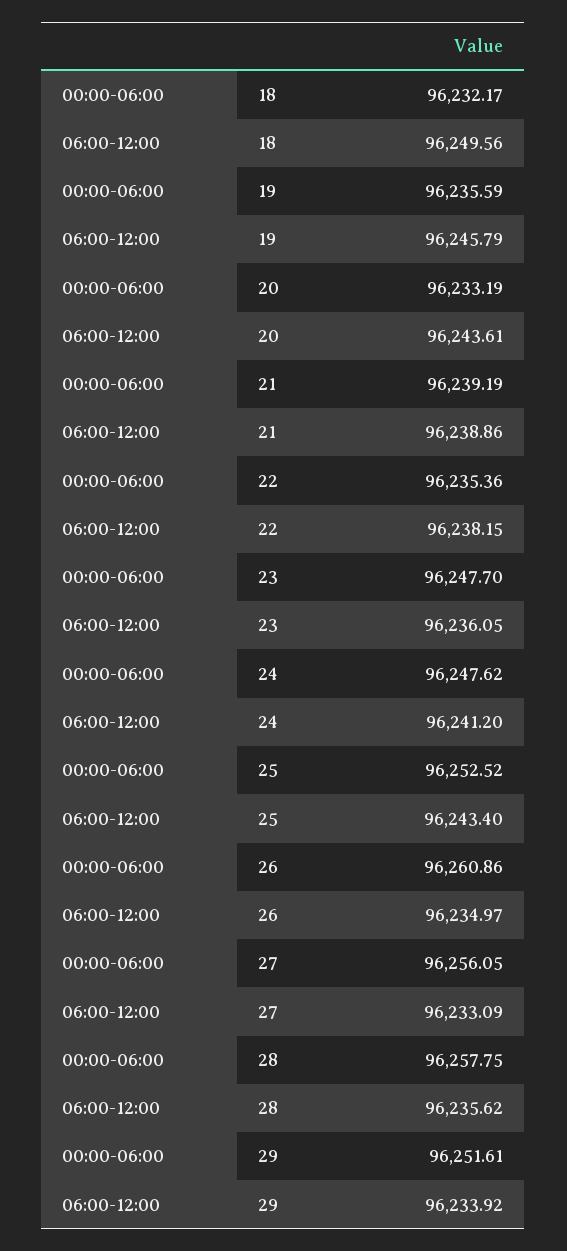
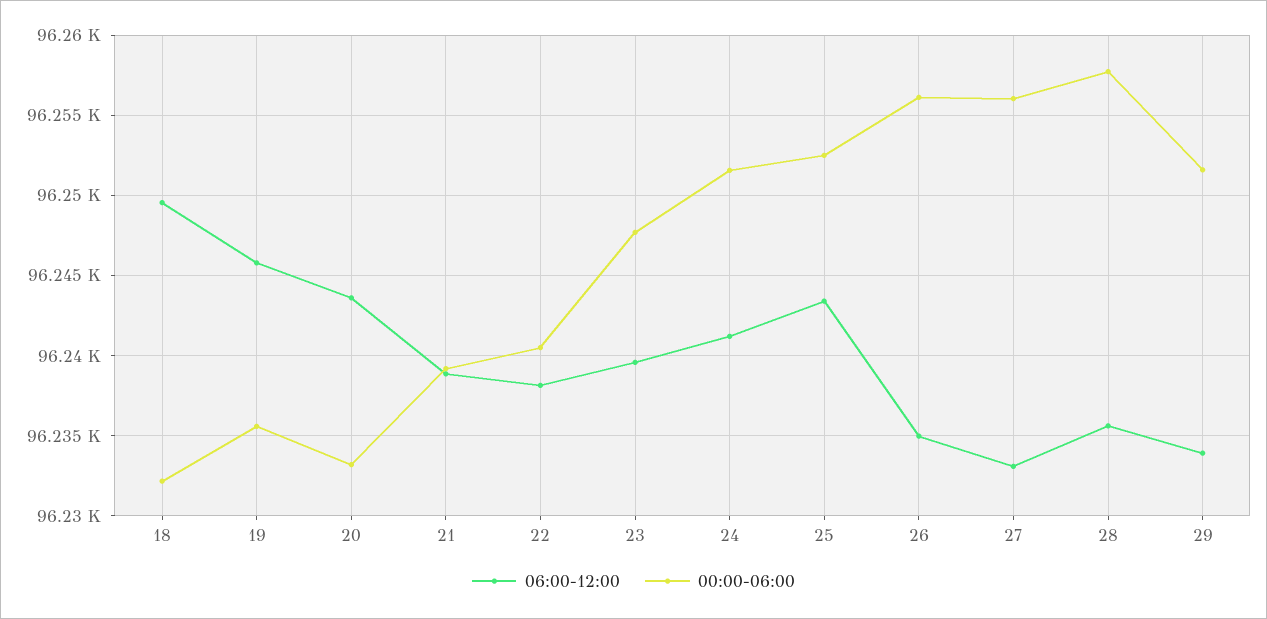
00:00-06:00, 22: 96235.36 -> 96240.5
06:00-12:00, 23: 96236.05 -> 96239.5
00:00-06:00, 24: 96247.62 -> 96251.5
00:00-06:00, 26: 96260.86 -> 96256

